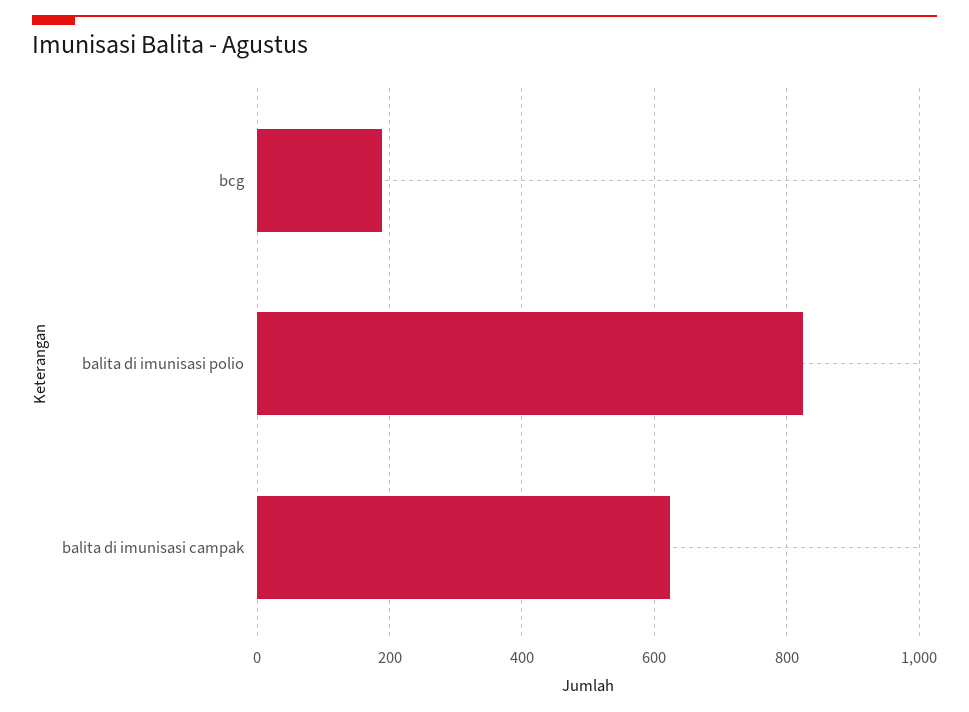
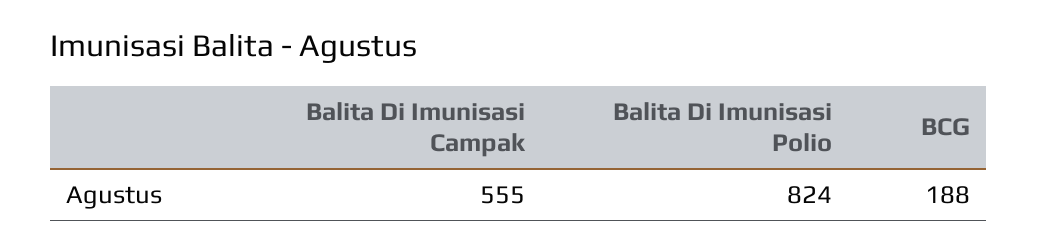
balita di imunisasi campak: 620 -> 555

